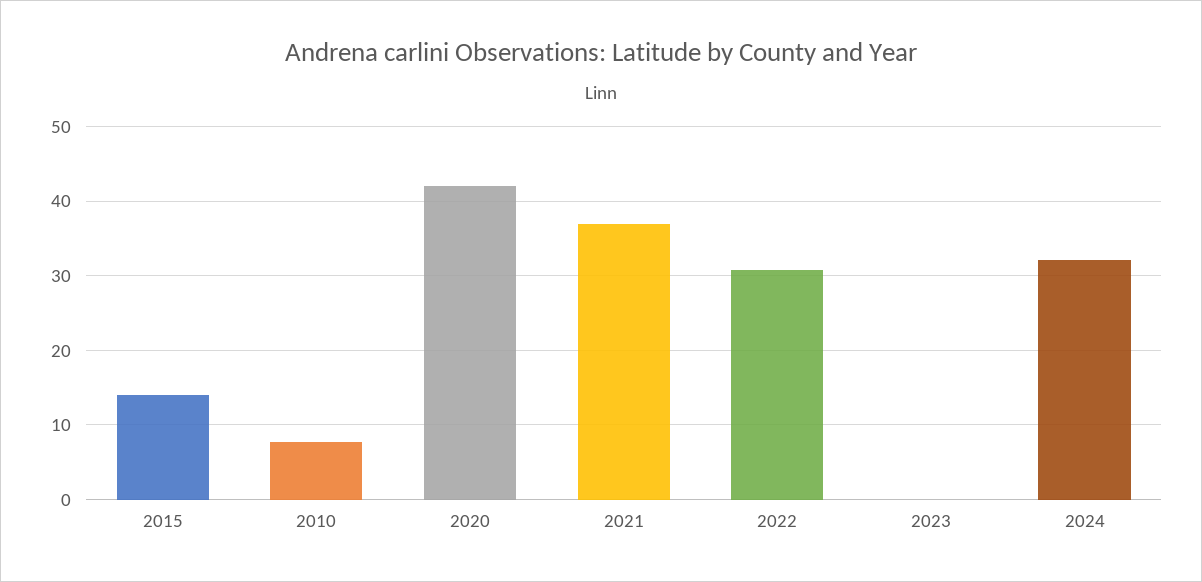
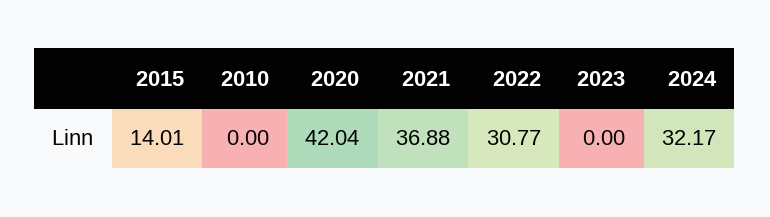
2010: 8 -> 0

